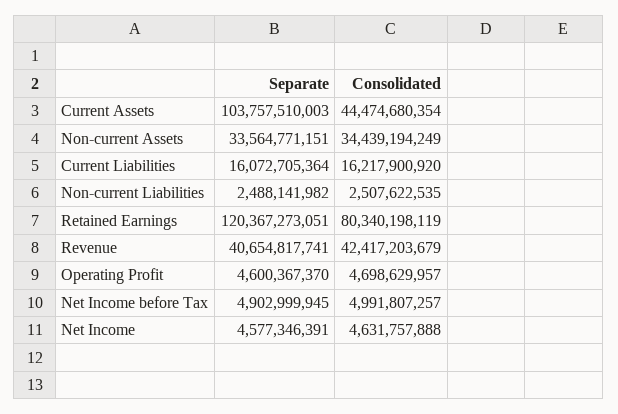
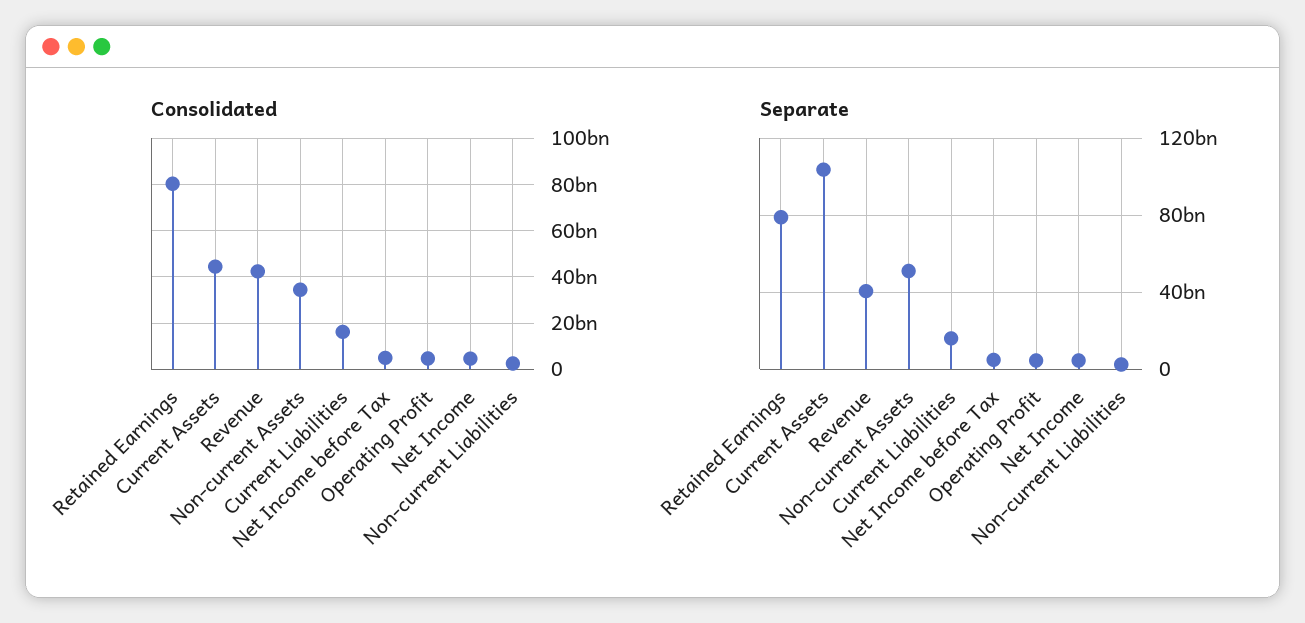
Separate, Non-current Assets: 33564771151 -> 50000000000
Separate, Retained Earnings: 120367273051 -> 80000000000

